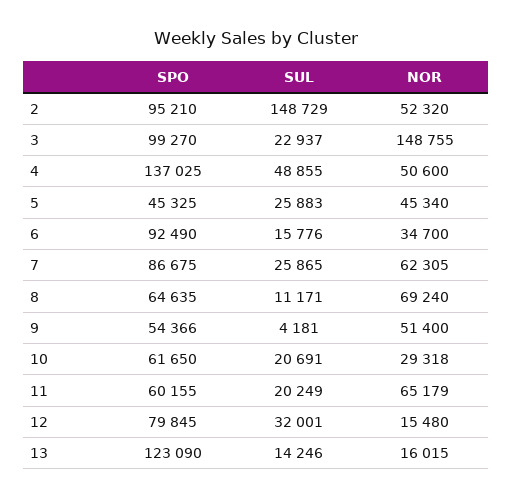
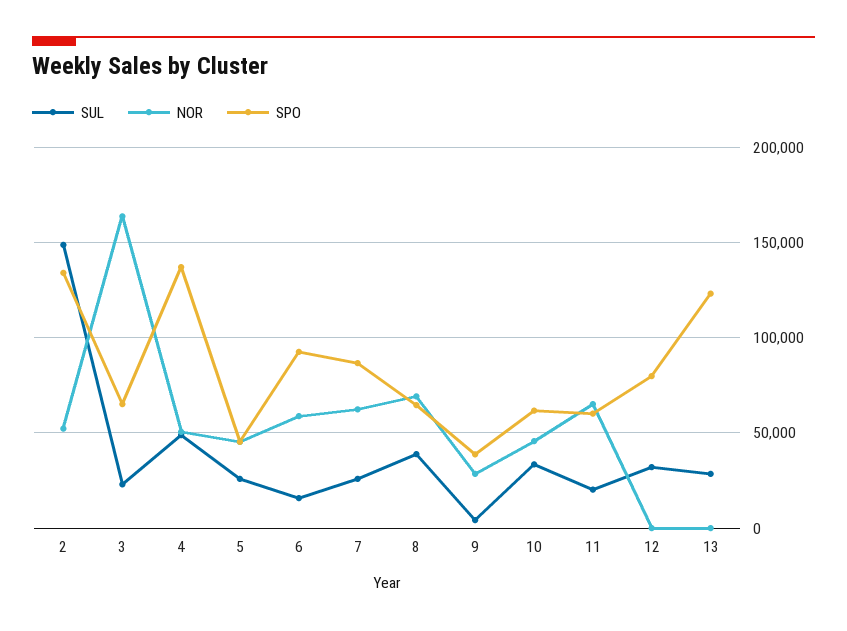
SPO, 2: 95210 -> 135000
SPO, 3: 99270 -> 65000
NOR, 3: 148755 -> 165000
NOR, 6: 34700 -> 60000
SUL, 8: 11171 -> 40000
SPO, 9: 54366 -> 40000
NOR, 9: 51400 -> 30000
SUL, 10: 20691 -> 35000
NOR, 10: 29318 -> 45000
NOR, 12: 15480 -> 0
SUL, 13: 14246 -> 30000
NOR, 13: 16015 -> 0

